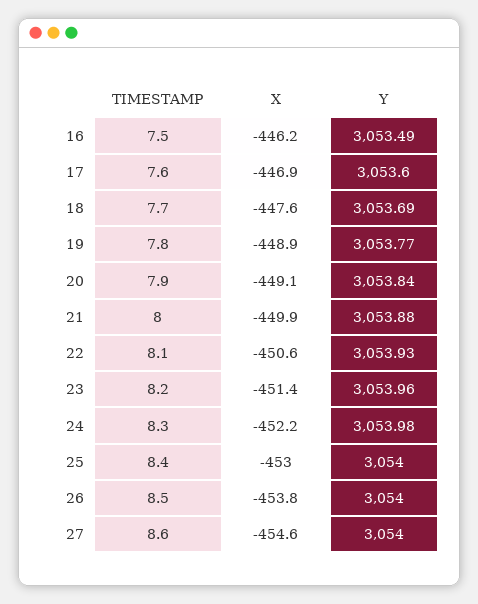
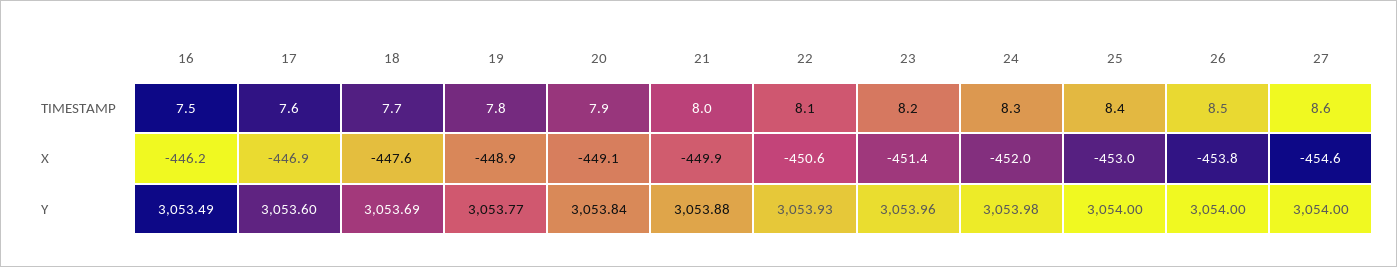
X, 24: -452.2 -> -452

